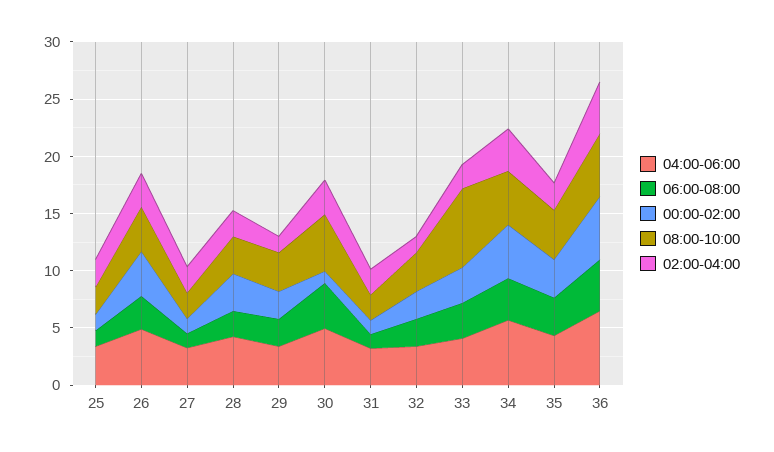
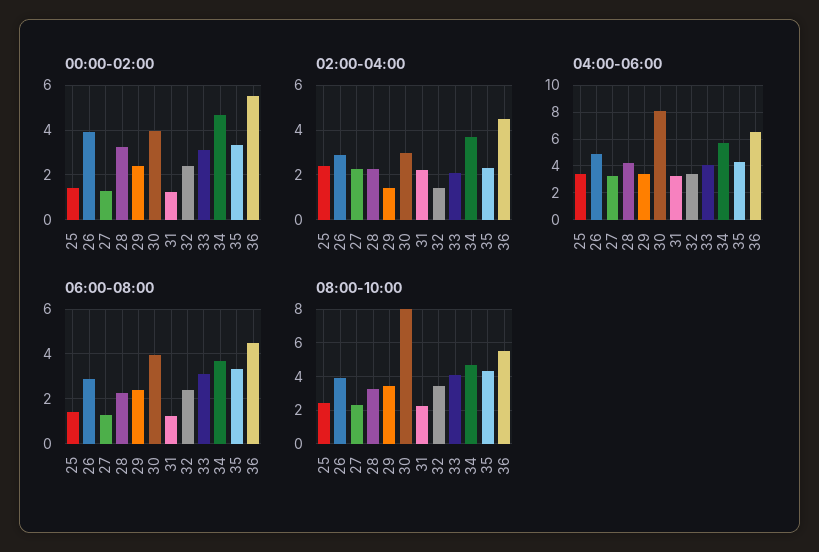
04:00-06:00, 30: 5 -> 8
00:00-02:00, 30: 1 -> 4
08:00-10:00, 30: 5 -> 8
08:00-10:00, 33: 7 -> 4

